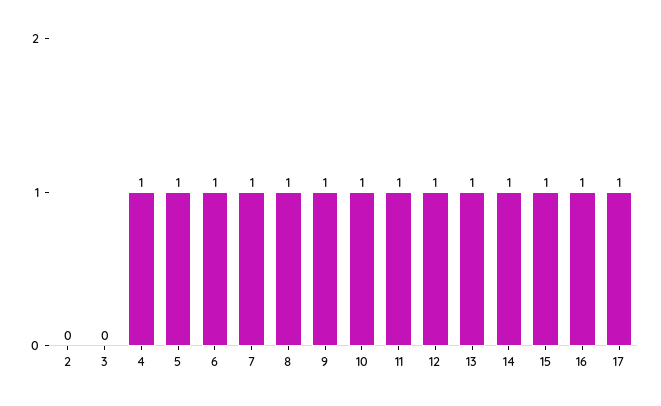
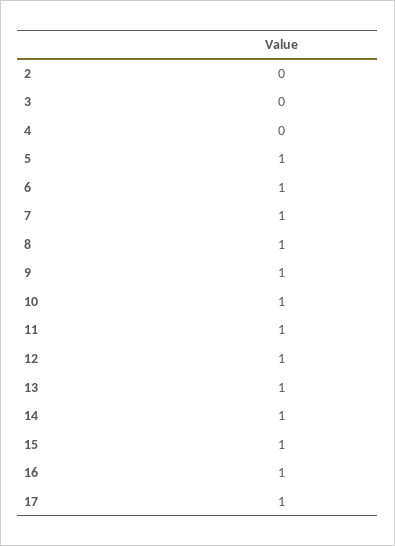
4: 1 -> 0

